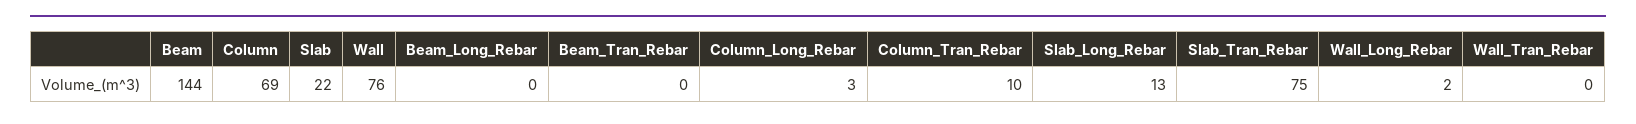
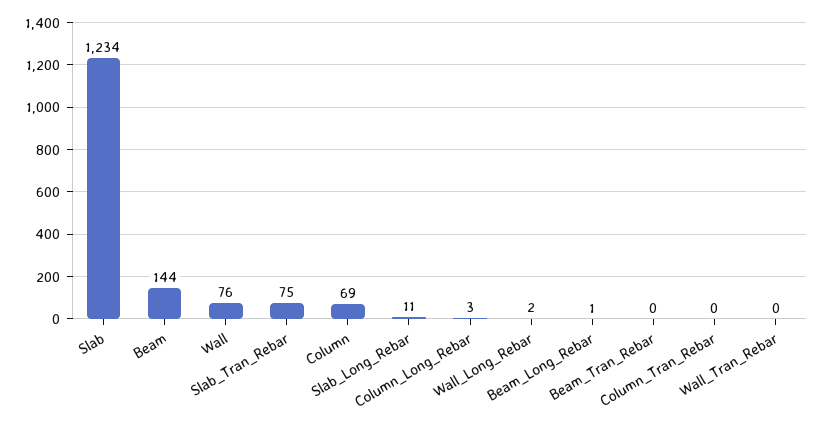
Slab: 22 -> 1234
Beam_Long_Rebar: 0 -> 1
Column_Tran_Rebar: 10 -> 0
Slab_Long_Rebar: 13 -> 11

